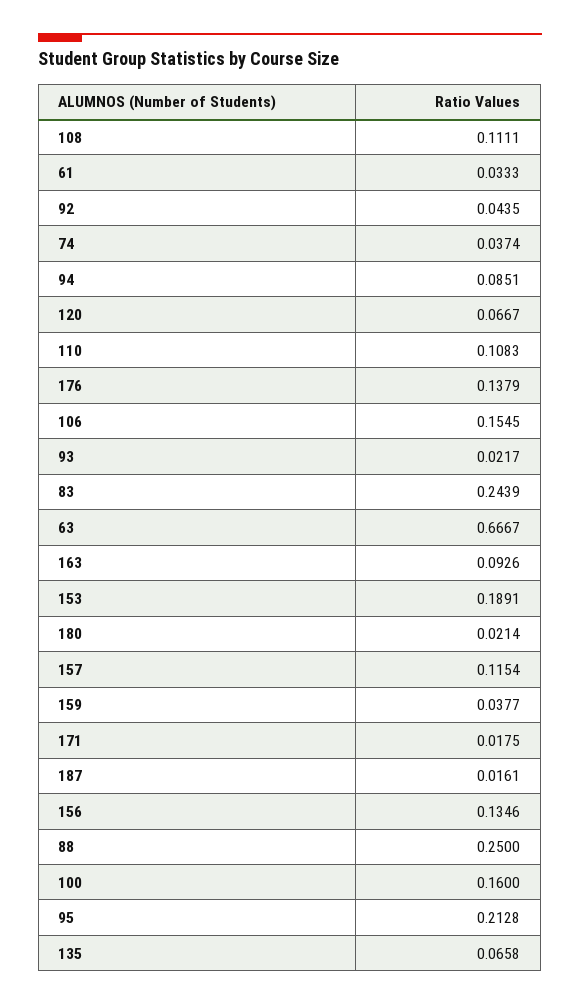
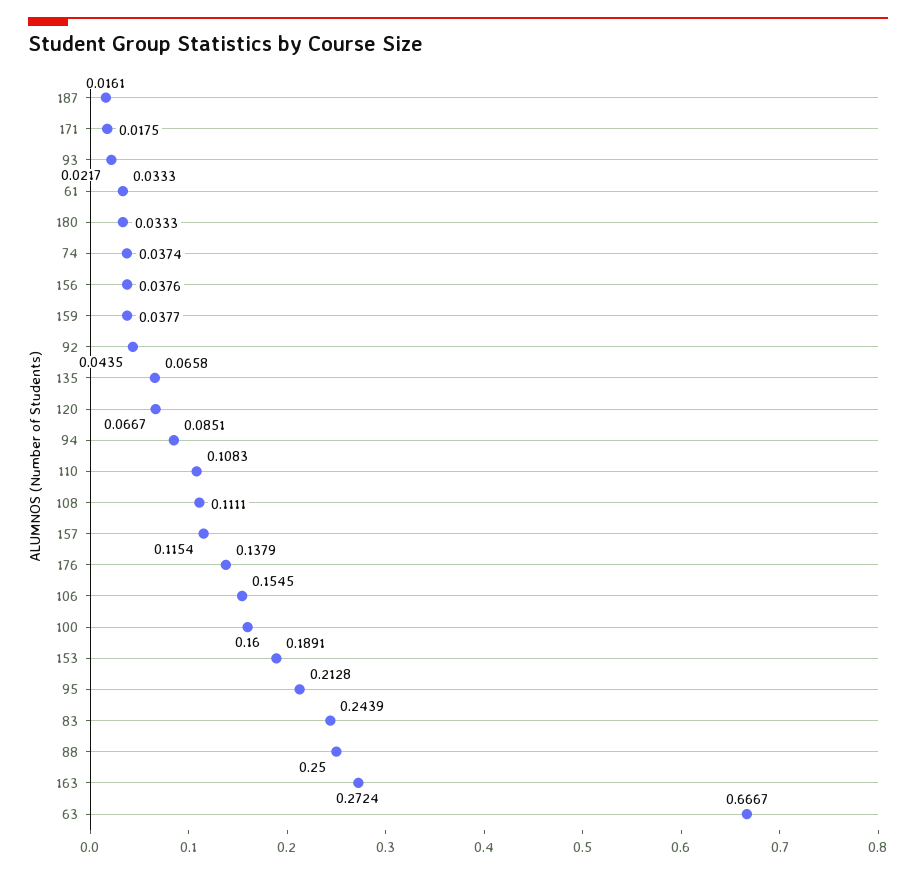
163: 0.0926 -> 0.2724
180: 0.0214 -> 0.0333
156: 0.1346 -> 0.0376

